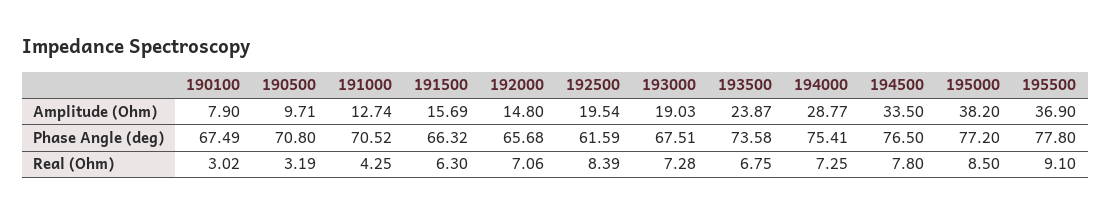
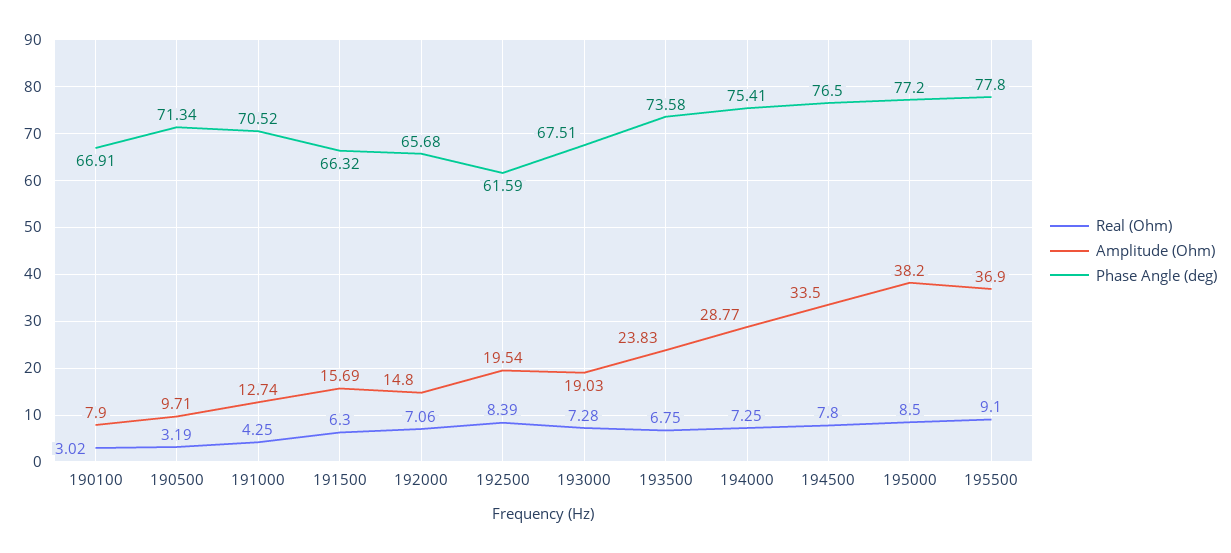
Amplitude (Ohm), 193500: 23.87 -> 23.83
Phase Angle (deg), 190100: 67.49 -> 66.91
Phase Angle (deg), 190500: 70.8 -> 71.34

